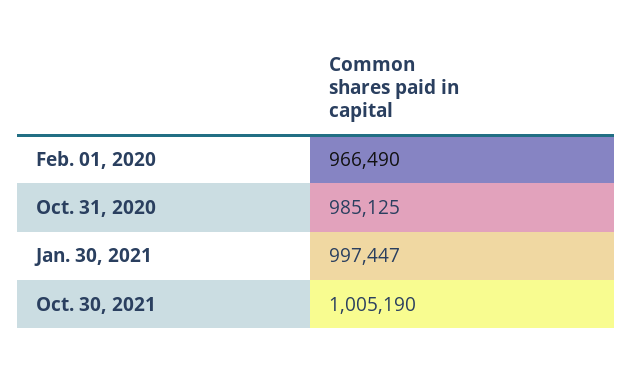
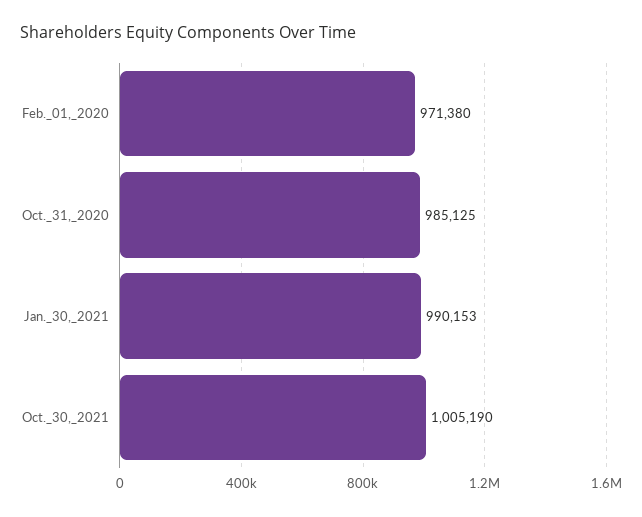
Feb. 01, 2020: 966490 -> 971380
Jan. 30, 2021: 997447 -> 990153

